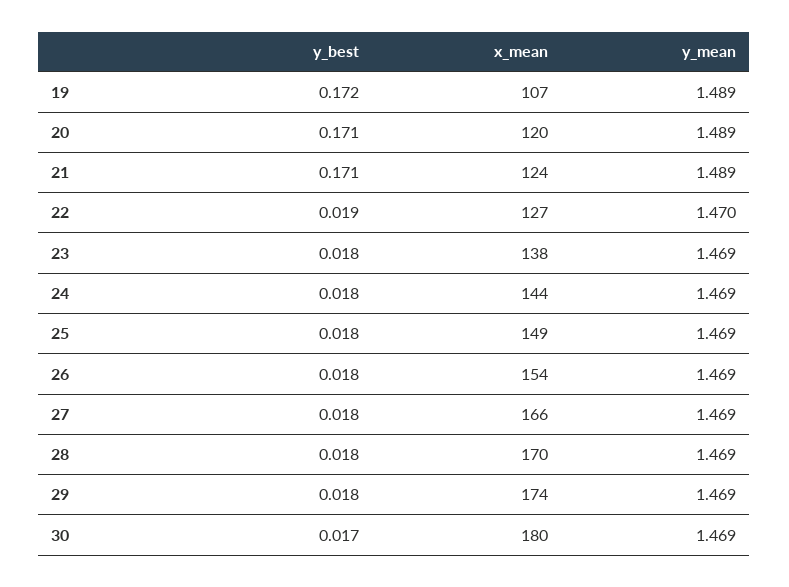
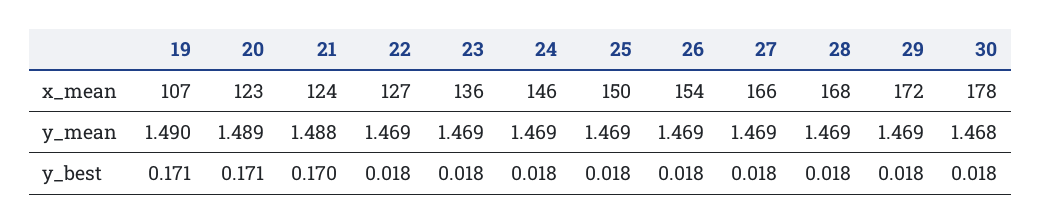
y_best, 19: 0.172 -> 0.171
y_mean, 19: 1.489 -> 1.49
x_mean, 20: 120 -> 123
y_best, 21: 0.171 -> 0.17
y_mean, 21: 1.489 -> 1.488
y_best, 22: 0.019 -> 0.018
y_mean, 22: 1.47 -> 1.469
x_mean, 23: 138 -> 136
x_mean, 24: 144 -> 146
x_mean, 25: 149 -> 150
x_mean, 28: 170 -> 168
x_mean, 29: 174 -> 172
y_best, 30: 0.017 -> 0.018
x_mean, 30: 180 -> 178
y_mean, 30: 1.469 -> 1.468

